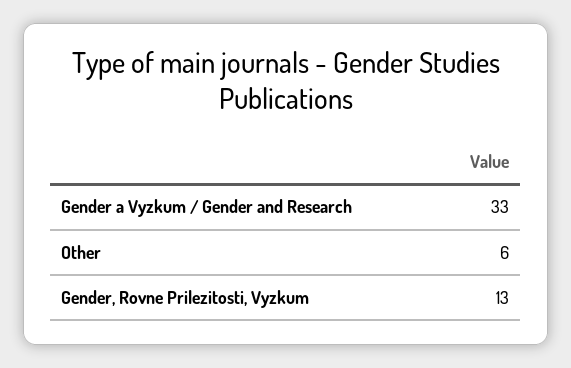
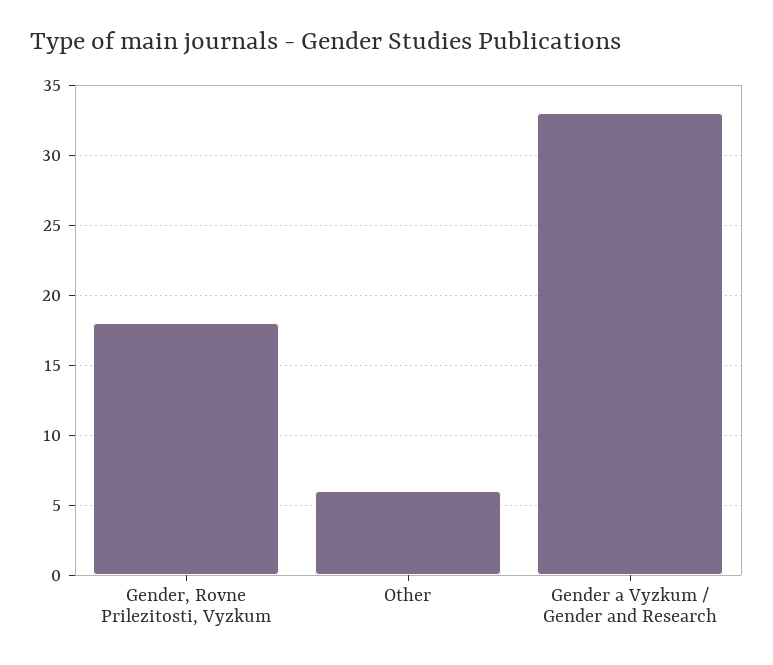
Gender, Rovne Prilezitosti, Vyzkum: 13 -> 18

